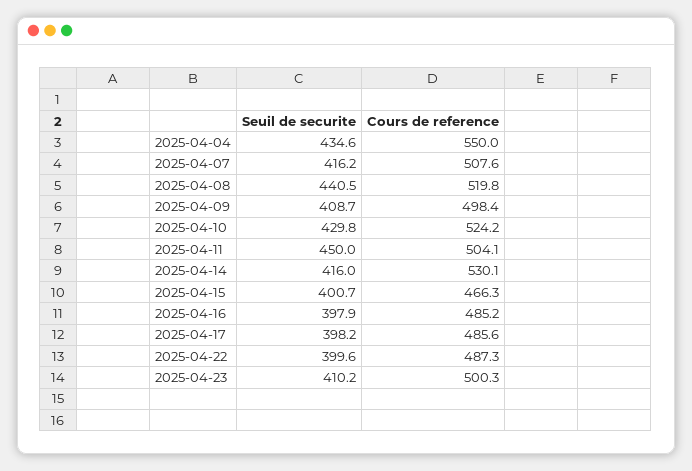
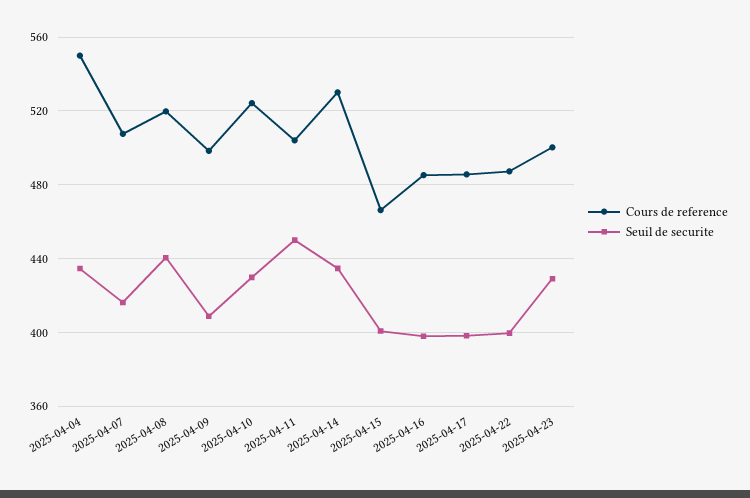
Seuil de securite, 2025-04-14: 416 -> 435
Seuil de securite, 2025-04-23: 410.2 -> 430

